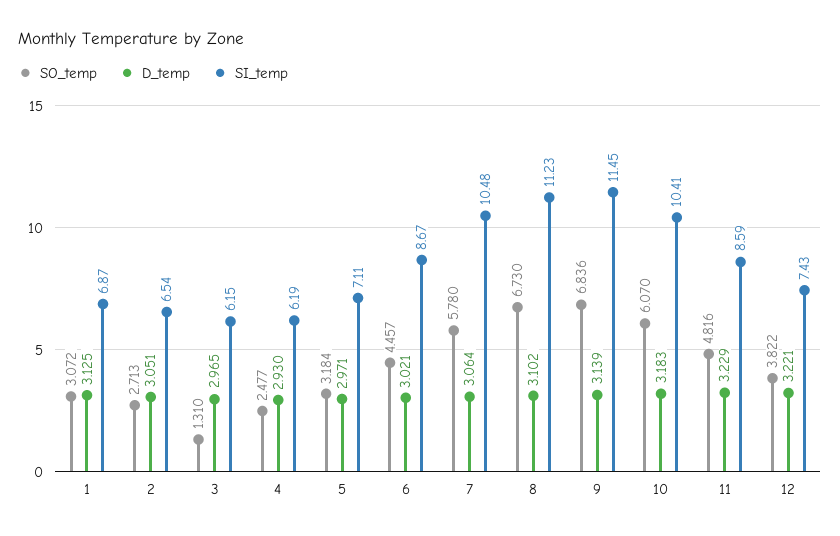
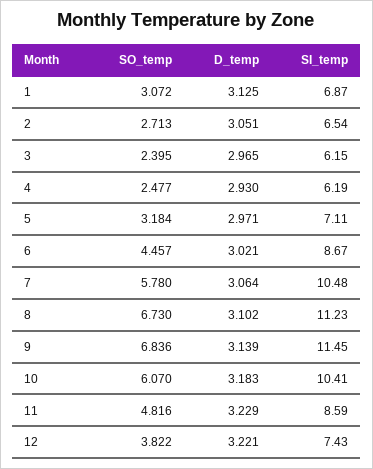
SO_temp, 3: 1.31 -> 2.395

